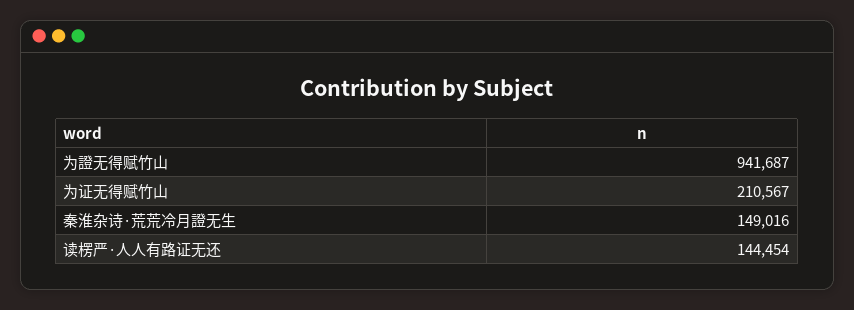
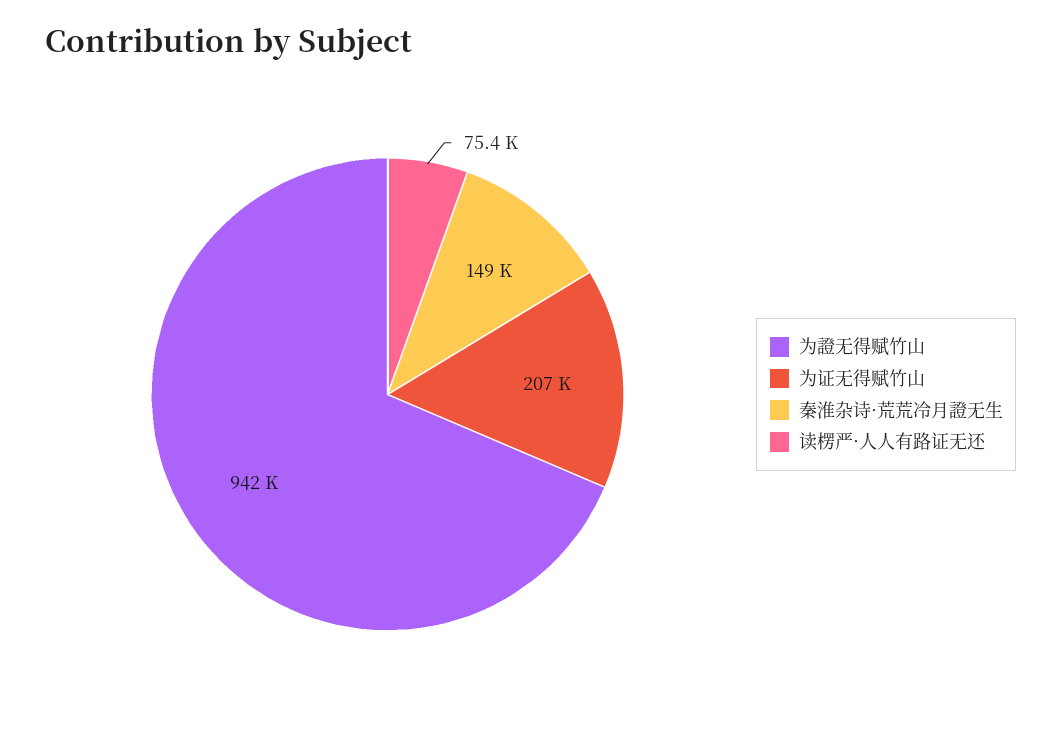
为证无得赋竹山: 210567 -> 207000
读楞严·人人有路证无还: 144454 -> 75400

